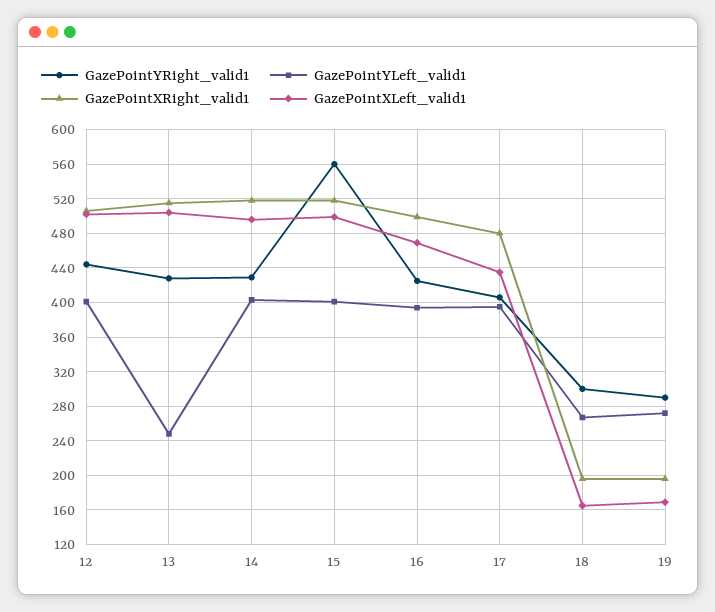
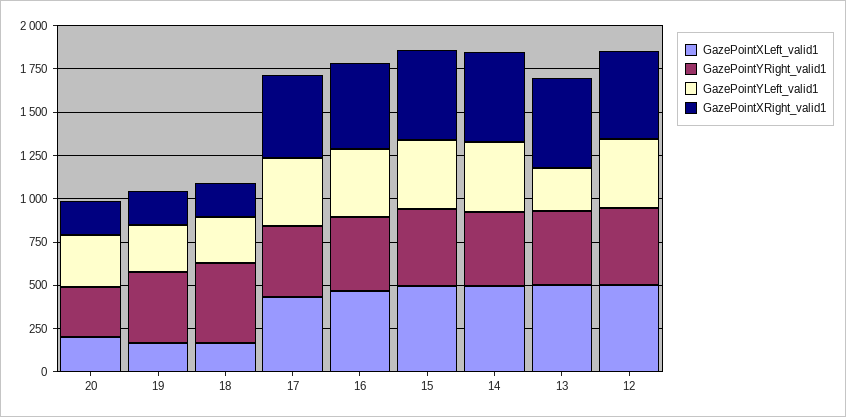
GazePointYRight_valid1, 15: 560 -> 450
GazePointYRight_valid1, 18: 300 -> 450
GazePointYRight_valid1, 19: 290 -> 400
GazePointXLeft_valid1, 20: none -> 200
GazePointYRight_valid1, 20: none -> 300
GazePointYLeft_valid1, 20: none -> 300
GazePointXRight_valid1, 20: none -> 200

